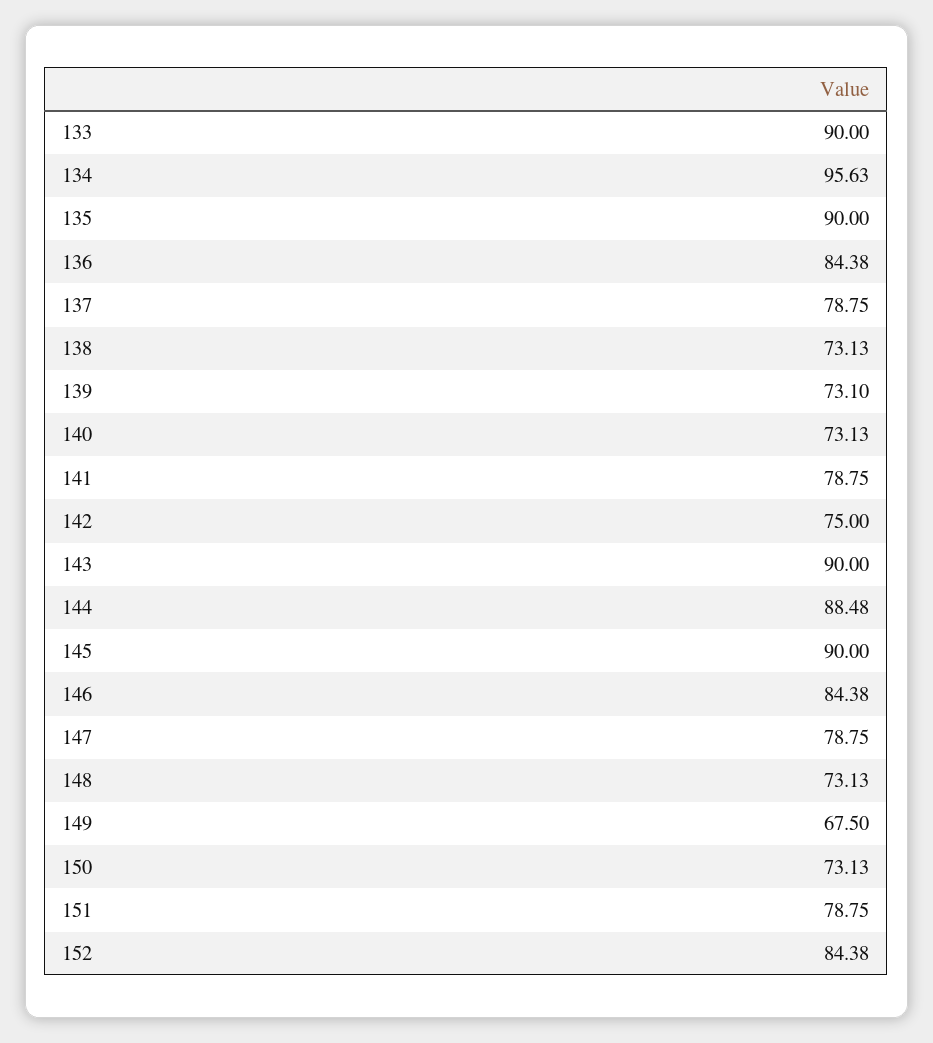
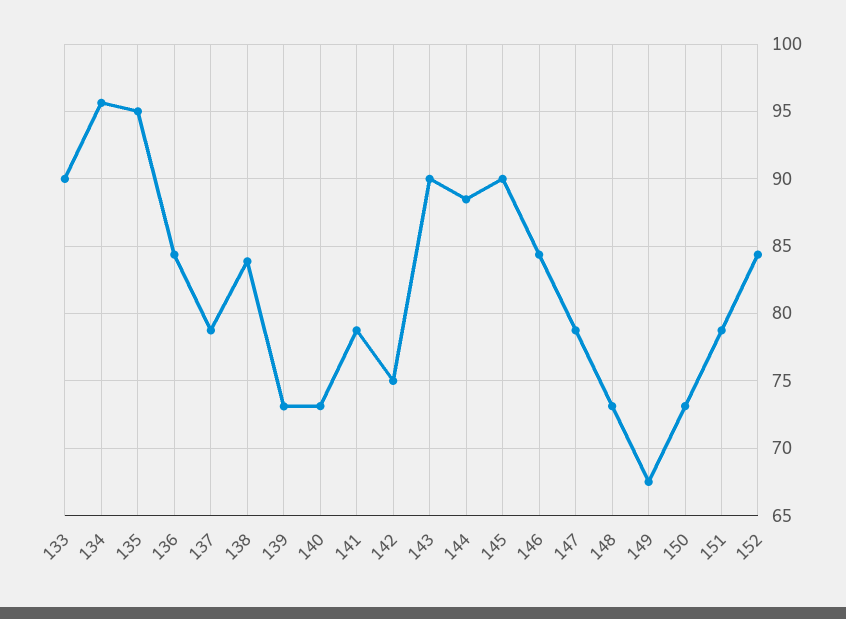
135: 90 -> 95
138: 73.13 -> 84

